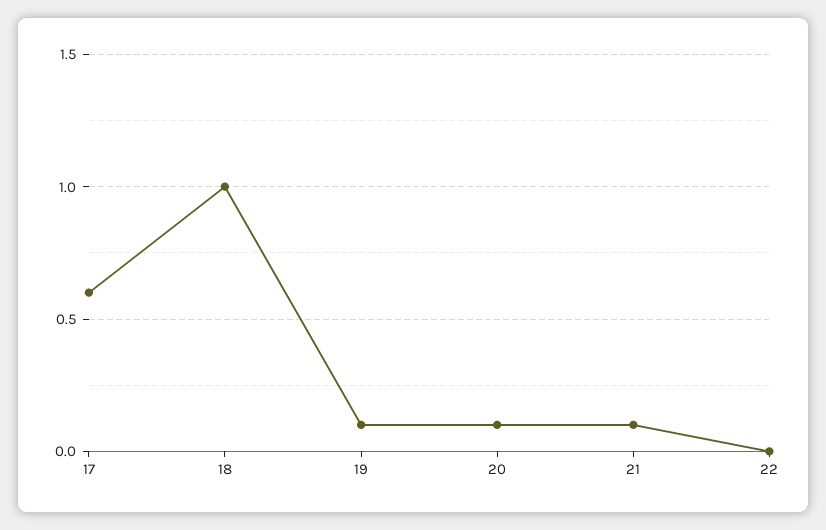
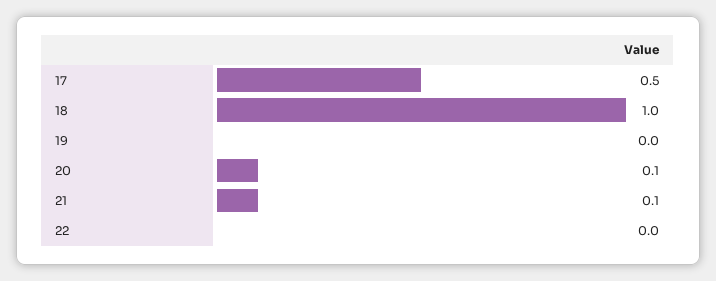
17: 0.6 -> 0.5
19: 0.1 -> 0

